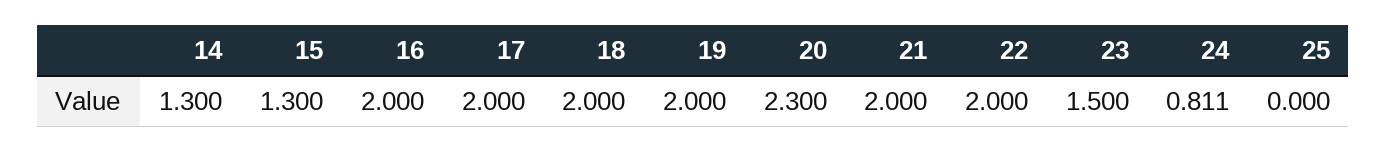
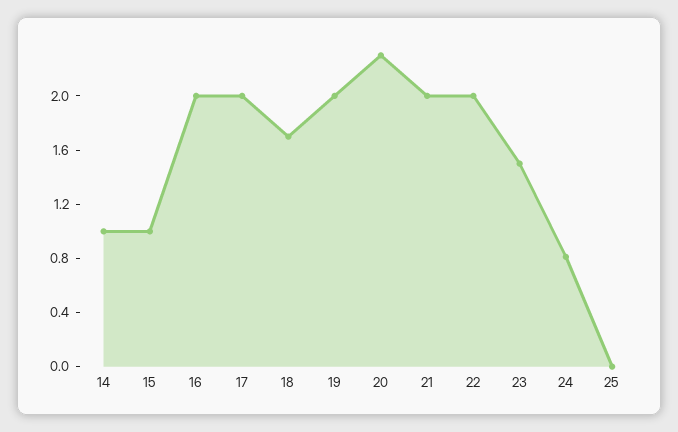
14: 1.3 -> 1
15: 1.3 -> 1
18: 2 -> 1.7

